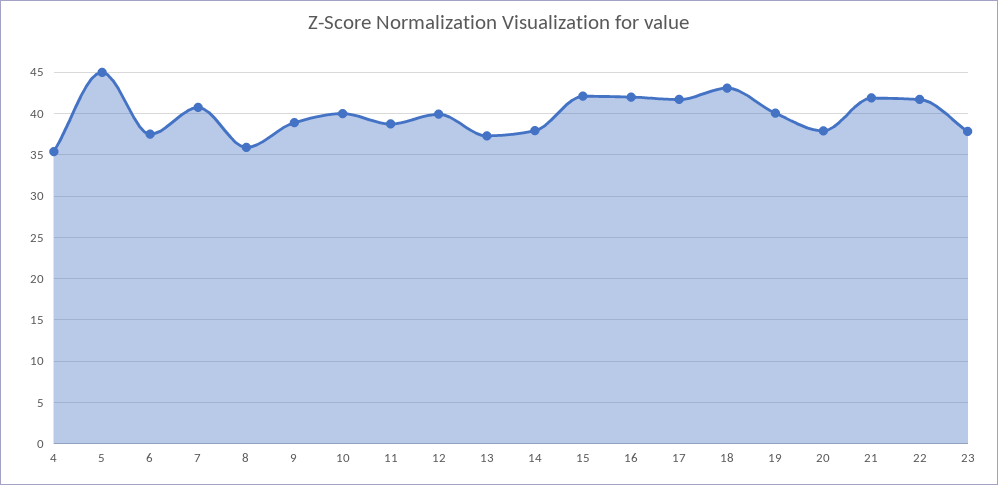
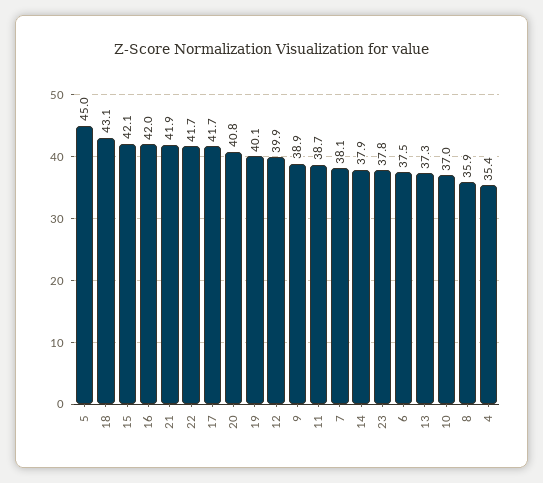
7: 41 -> 38.1
10: 40 -> 37
20: 38 -> 40.8

